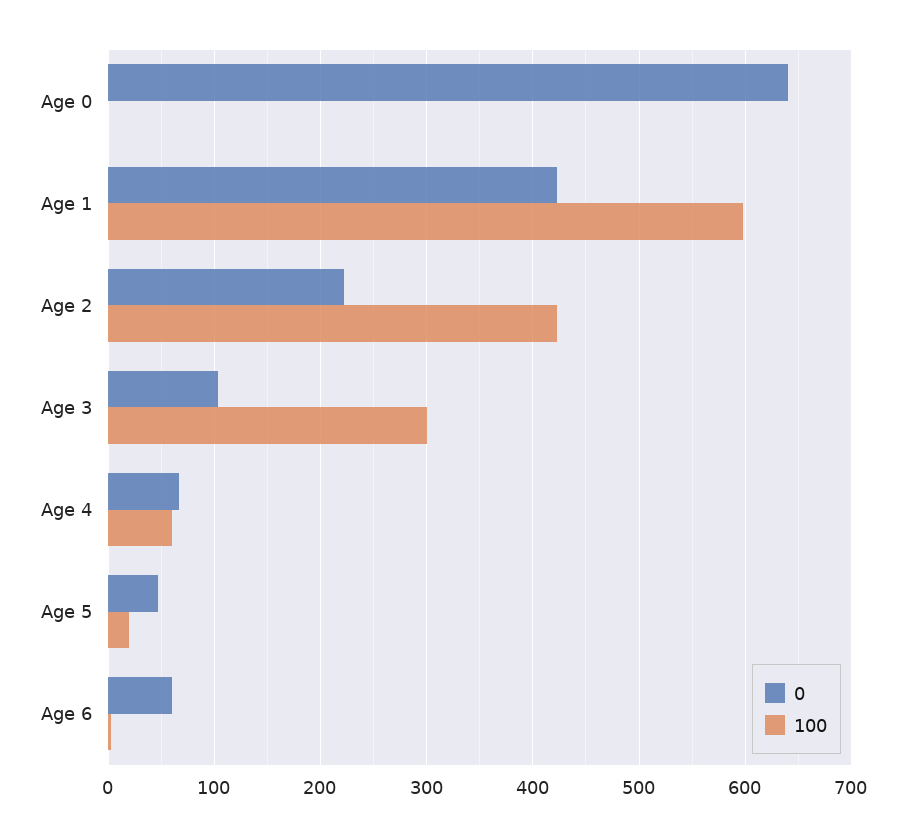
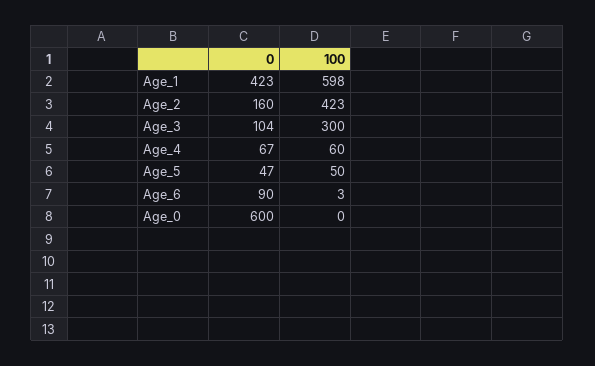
0, Age 0: 640 -> 600
0, Age 2: 220 -> 160
100, Age 5: 20 -> 50
0, Age 6: 60 -> 90

